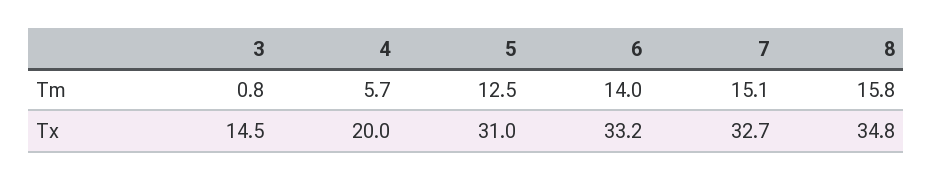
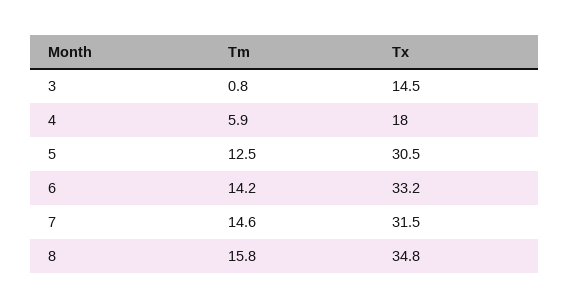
4, Tm: 5.7 -> 5.9
6, Tm: 14 -> 14.2
7, Tm: 15.1 -> 14.6
4, Tx: 20 -> 18
5, Tx: 31 -> 30.5
7, Tx: 32.7 -> 31.5

